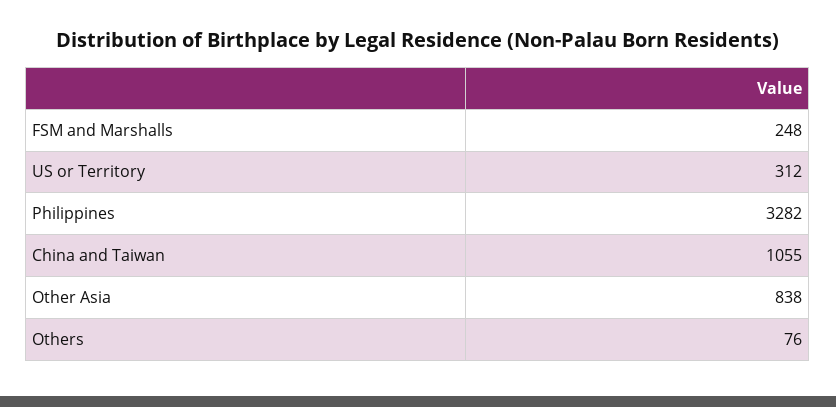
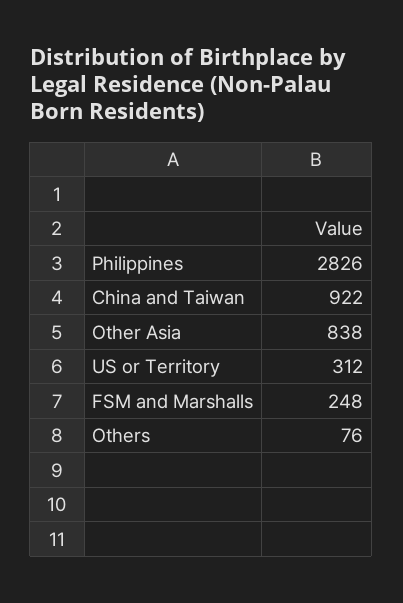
Philippines: 3282 -> 2826
China and Taiwan: 1055 -> 922

